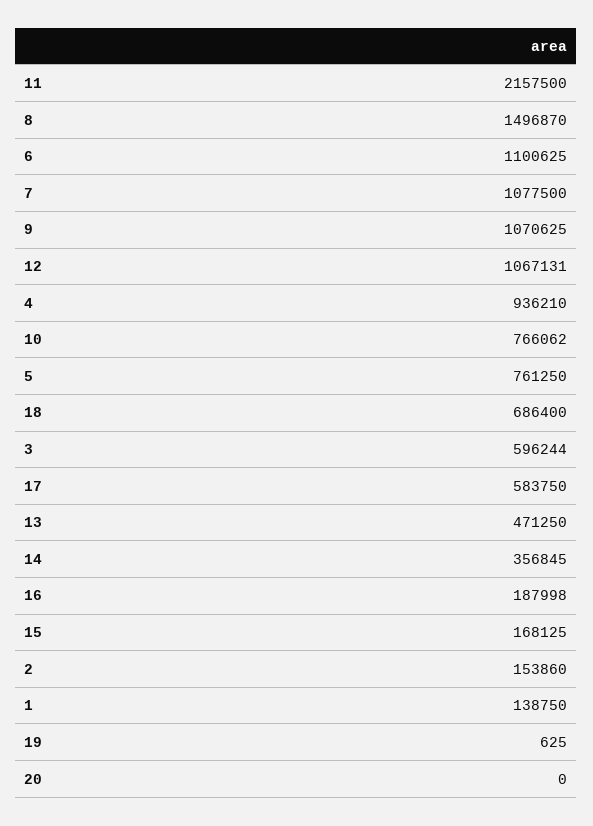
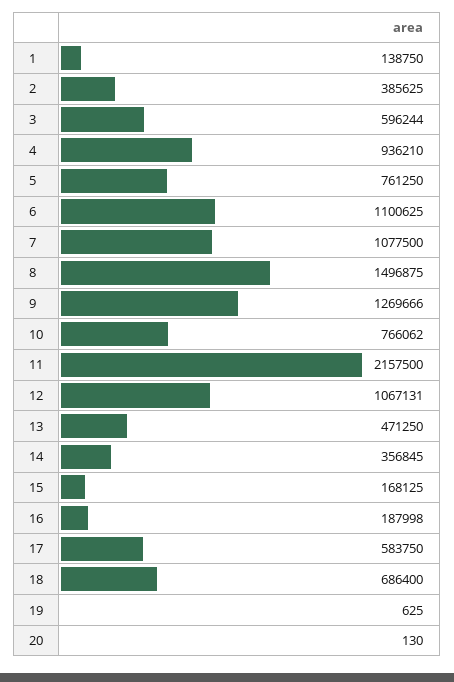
8: 1496870 -> 1496875
9: 1070625 -> 1269666
2: 153860 -> 385625
20: 0 -> 130

